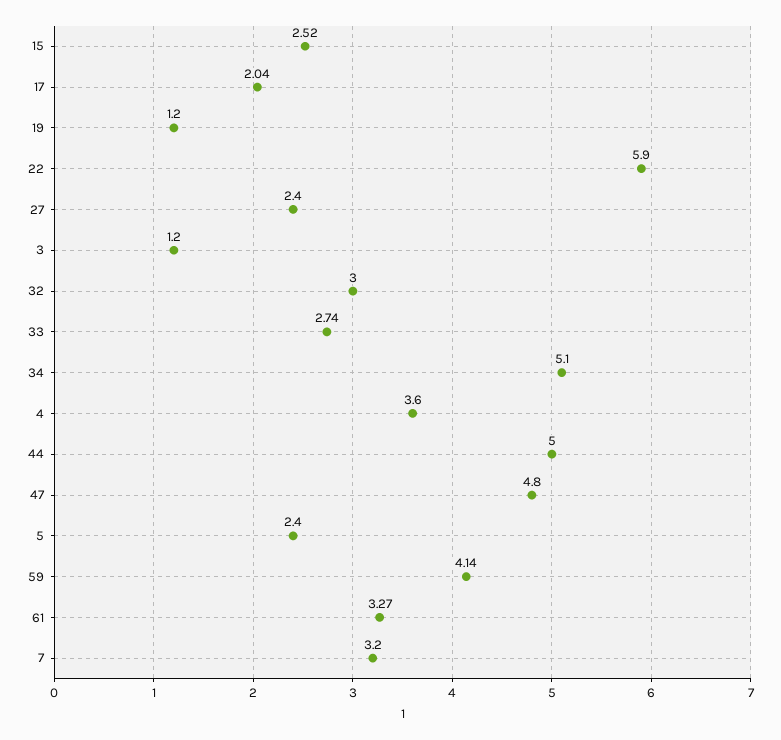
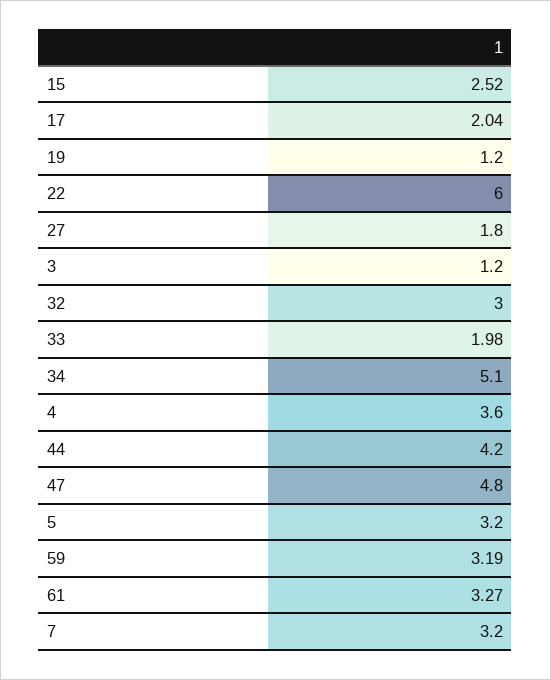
22: 5.9 -> 6
27: 2.4 -> 1.8
33: 2.74 -> 1.98
44: 5 -> 4.2
5: 2.4 -> 3.2
59: 4.14 -> 3.19

